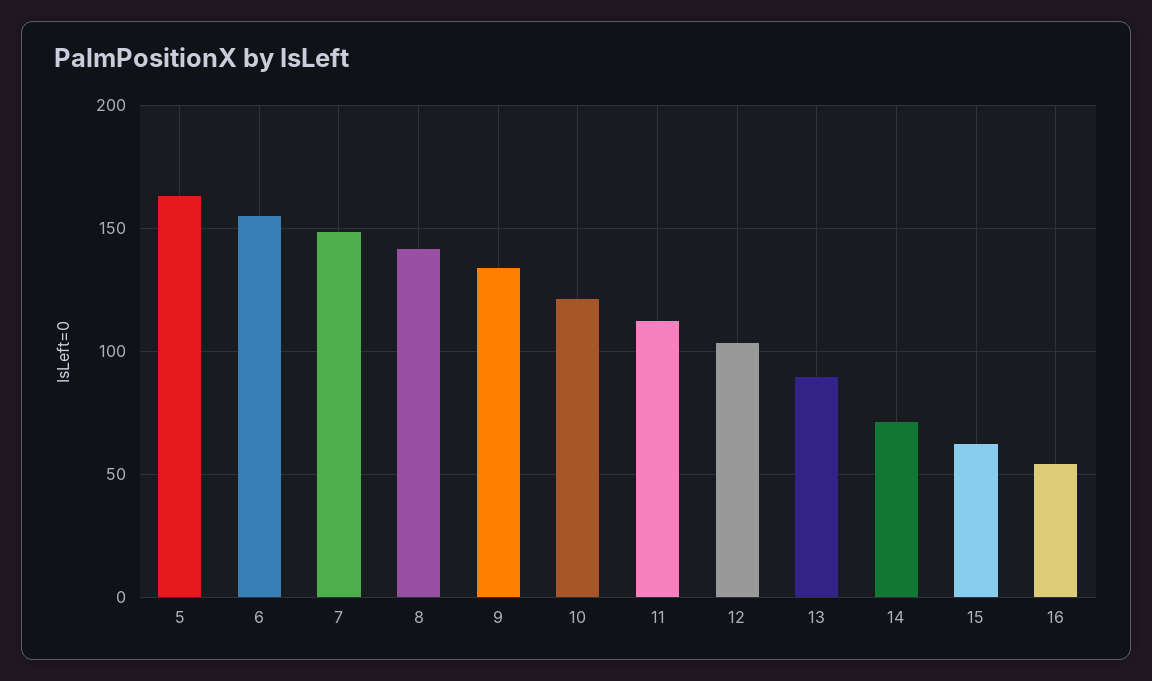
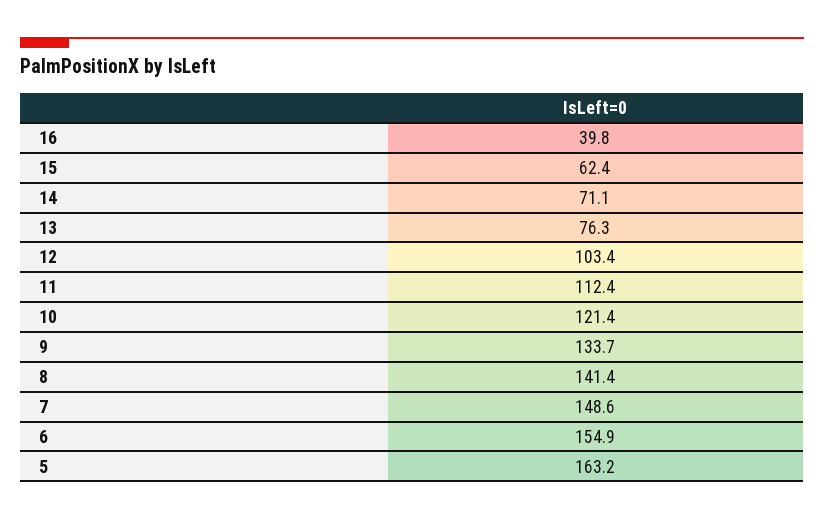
13: 90 -> 76.3
16: 55 -> 39.8

